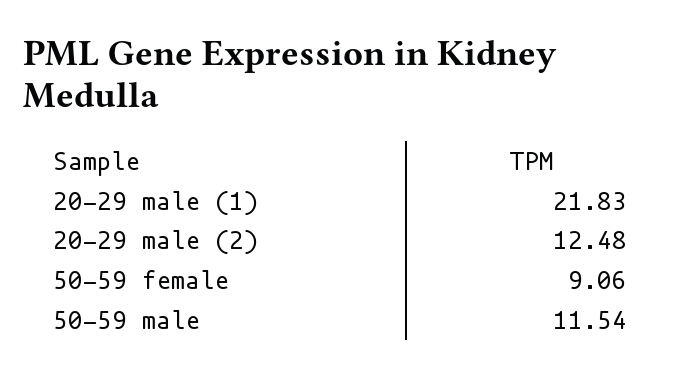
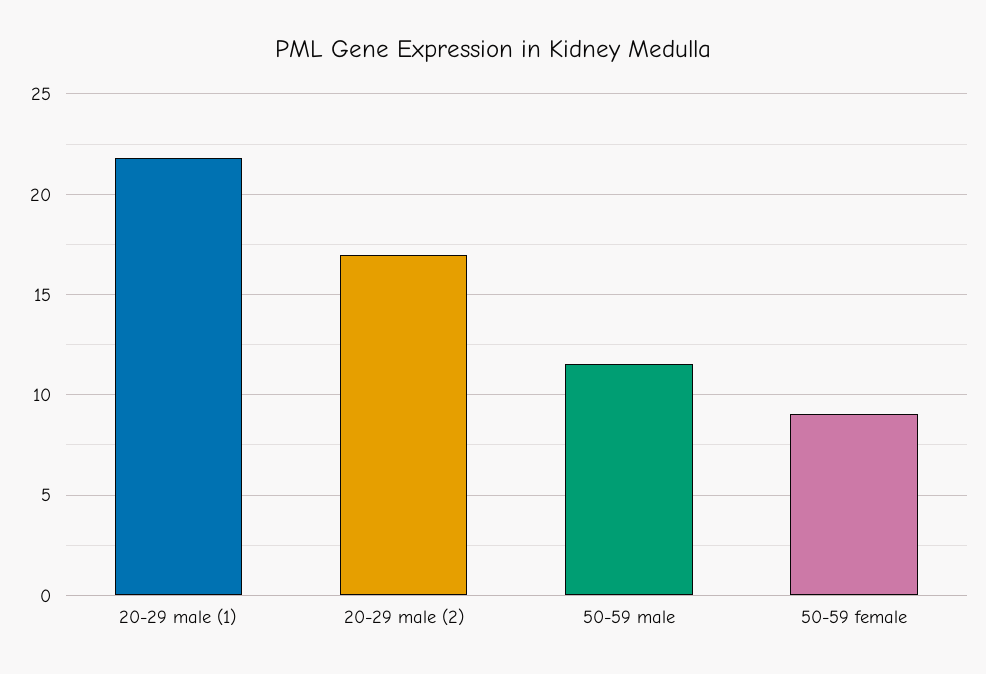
20-29 male (2): 12.48 -> 17

